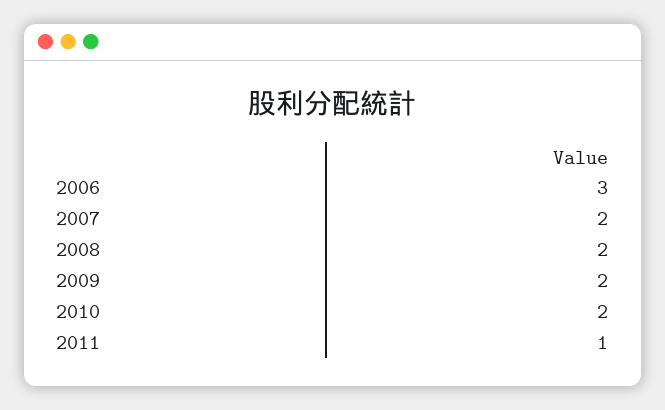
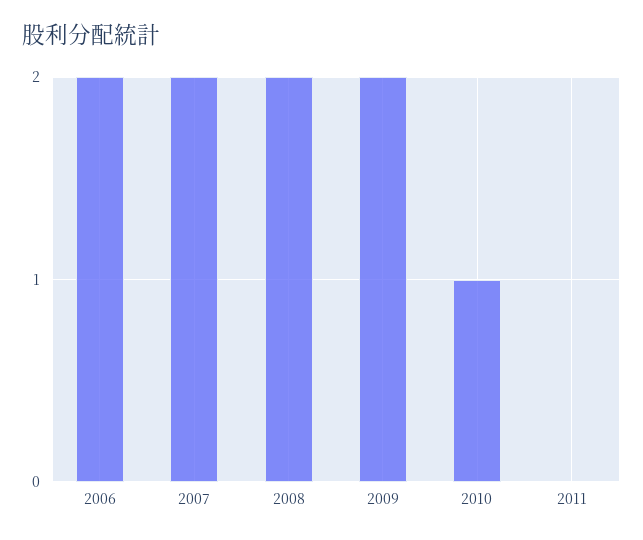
2006: 3 -> 2
2010: 2 -> 1
2011: 1 -> 0

